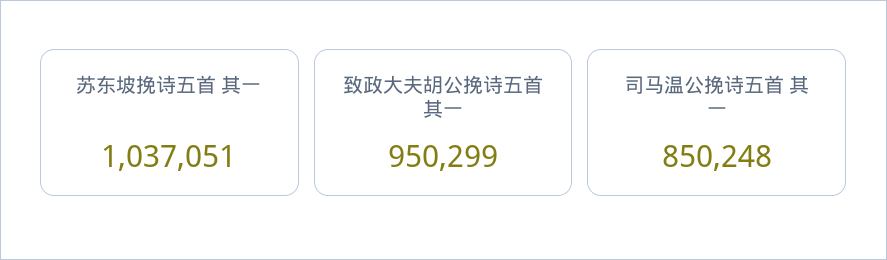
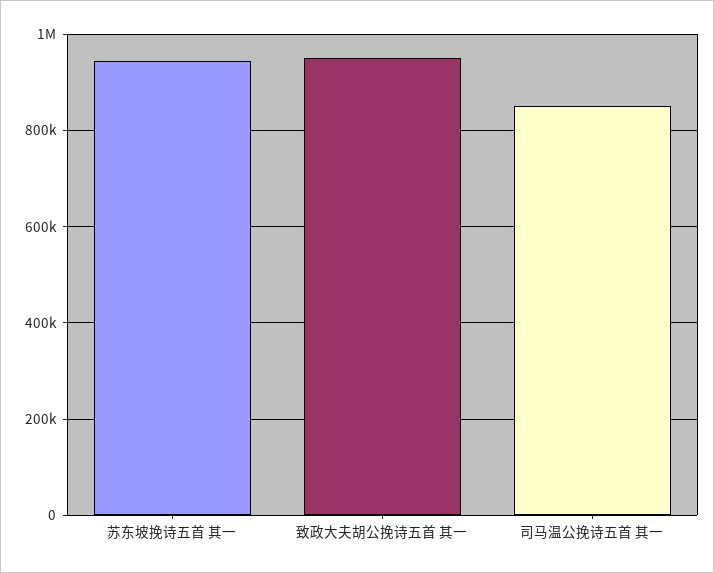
苏东坡挽诗五首 其一: 1037051 -> 940000

